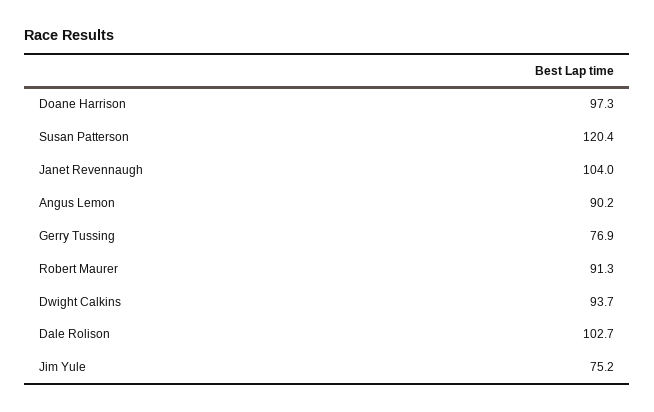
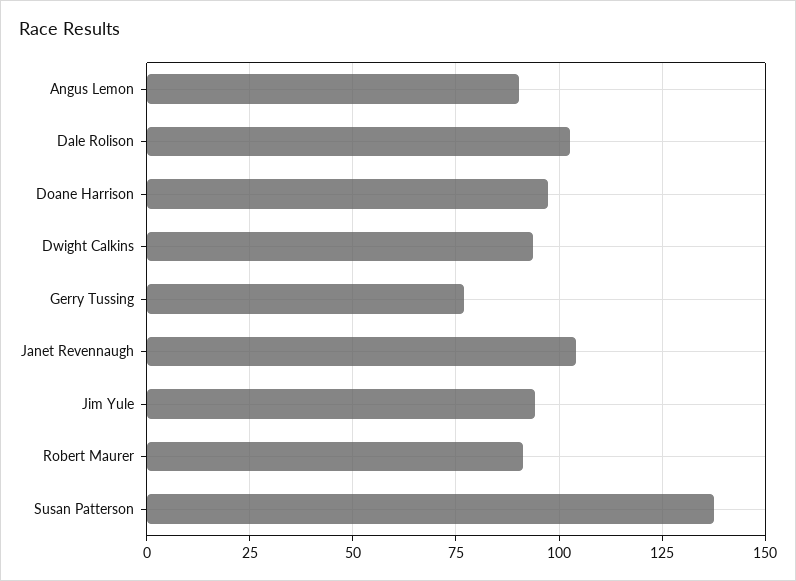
Susan Patterson: 120.4 -> 137.5
Jim Yule: 75.2 -> 95

